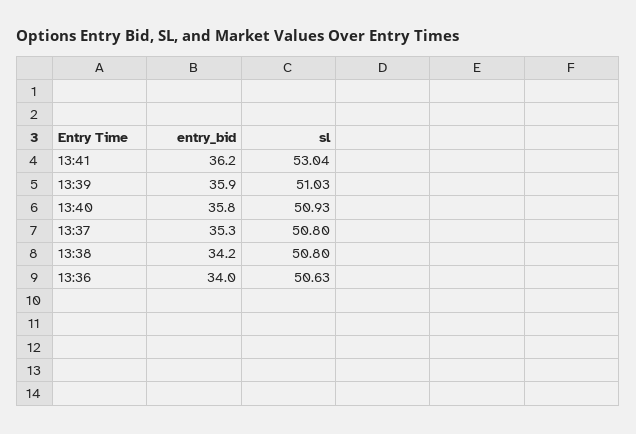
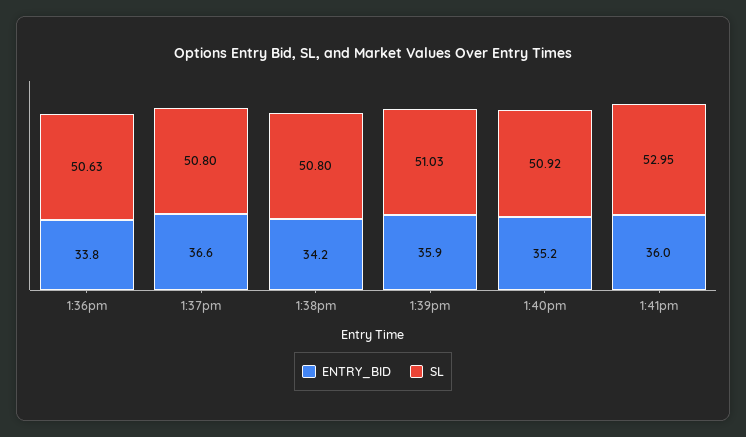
entry_bid, 13:41: 36.2 -> 36
sl, 13:41: 53.04 -> 52.95
entry_bid, 13:40: 35.8 -> 35.2
sl, 13:40: 50.93 -> 50.92
entry_bid, 13:37: 35.3 -> 36.6
entry_bid, 13:36: 34 -> 33.8

